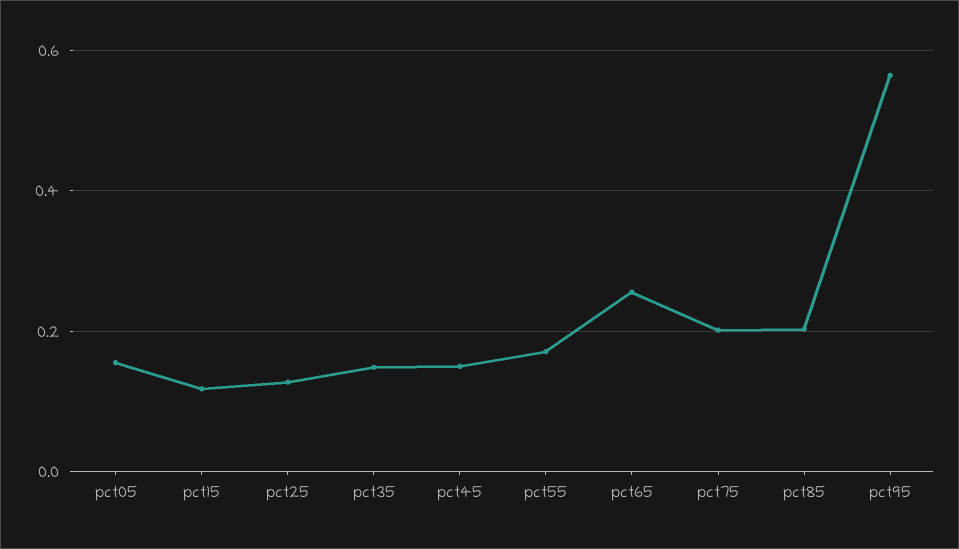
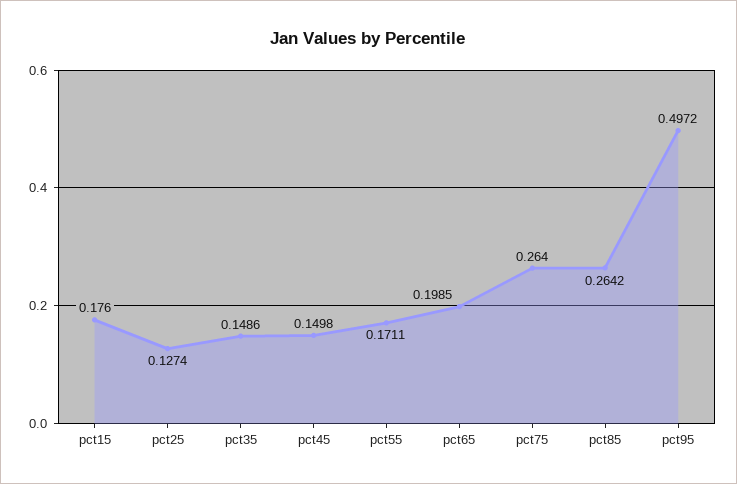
pct05: 0.16 -> none
pct15: 0.12 -> 0.176
pct65: 0.26 -> 0.1985
pct75: 0.2 -> 0.264
pct85: 0.2 -> 0.2642
pct95: 0.56 -> 0.4972

